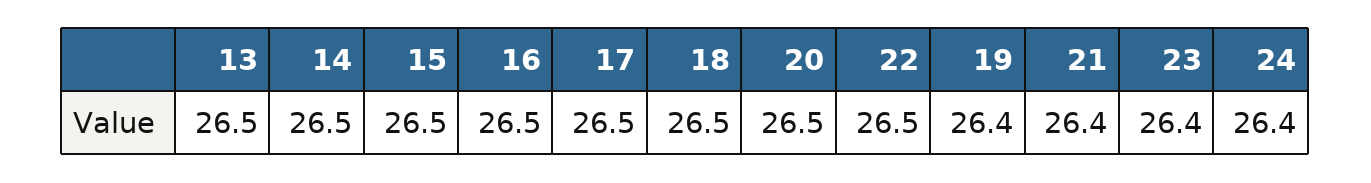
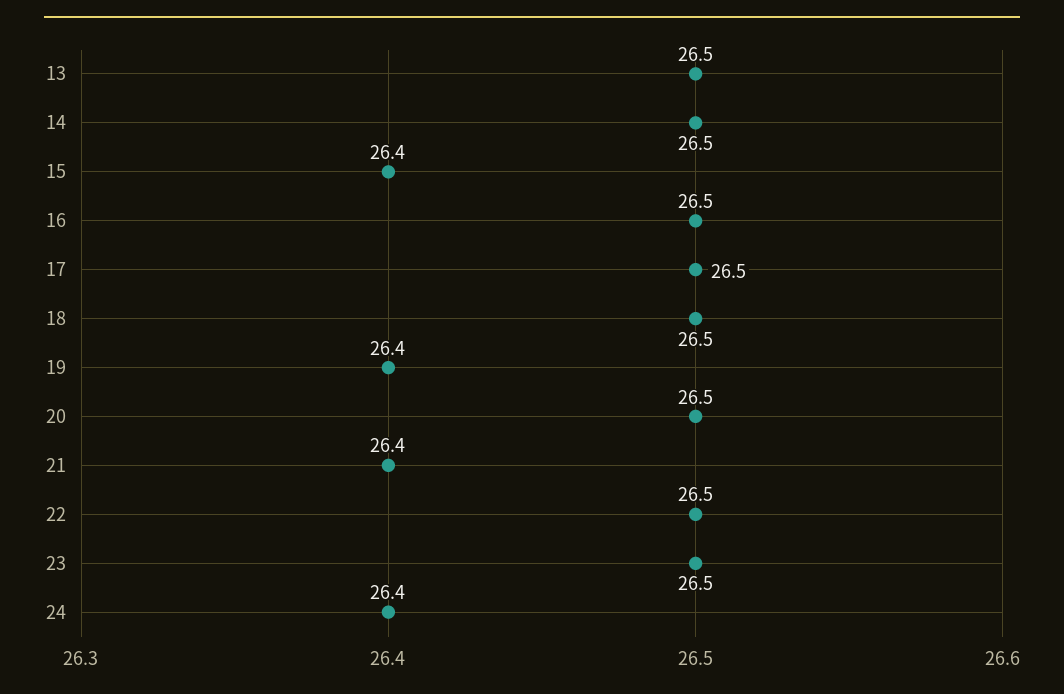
15: 26.5 -> 26.4
23: 26.4 -> 26.5

